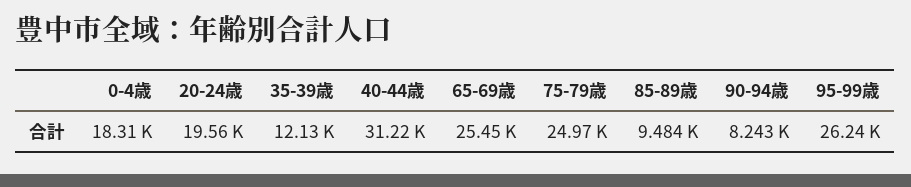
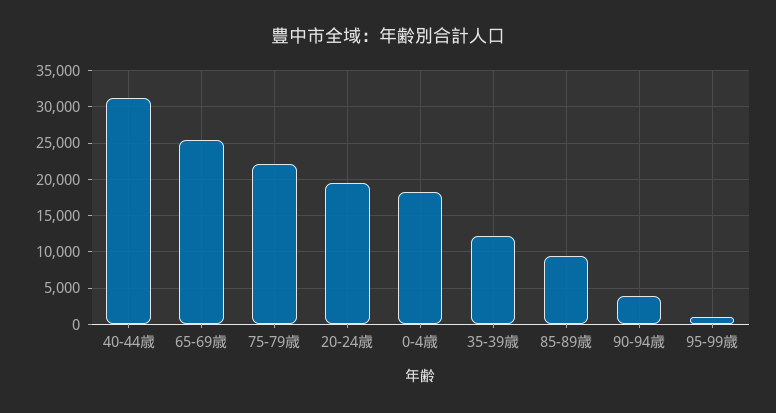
75-79歳: 24970 -> 22000
90-94歳: 8243 -> 4000
95-99歳: 26240 -> 1000

